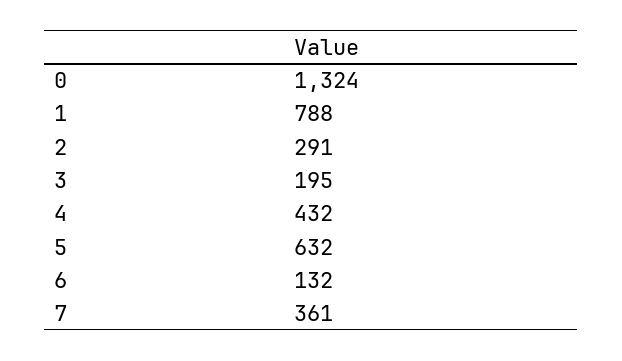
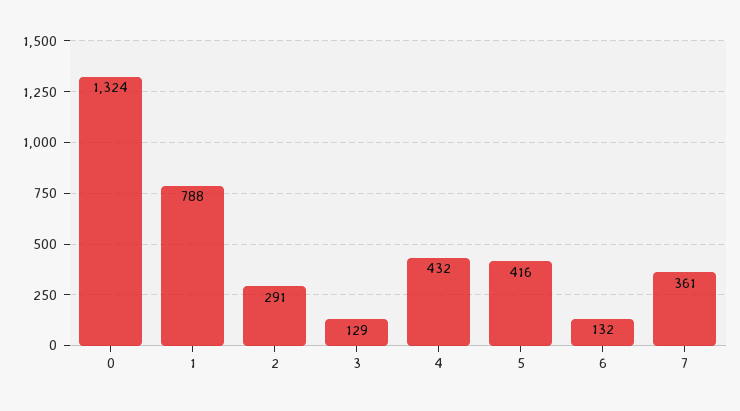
3: 195 -> 129
5: 632 -> 416

